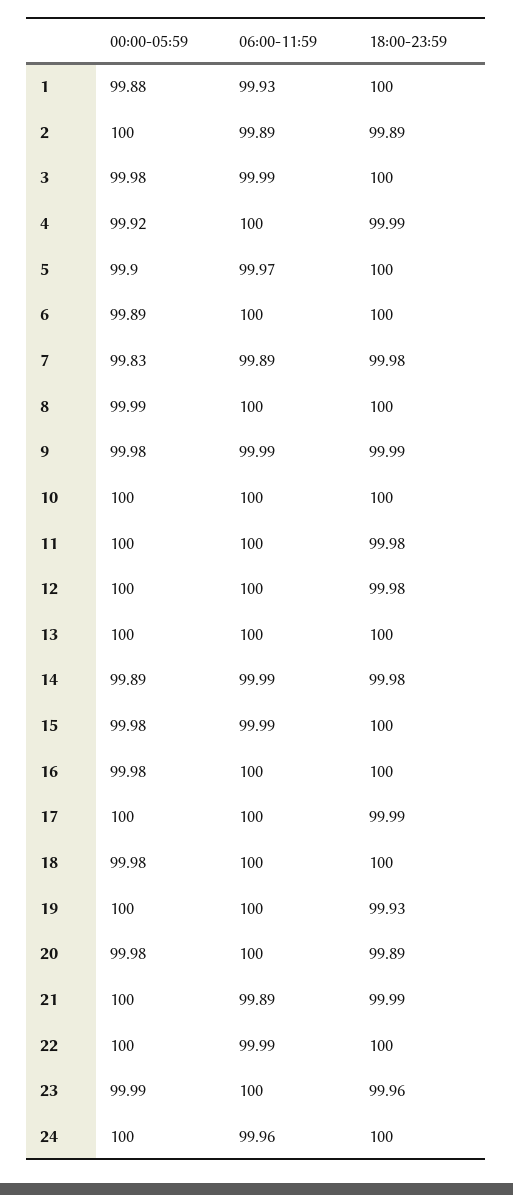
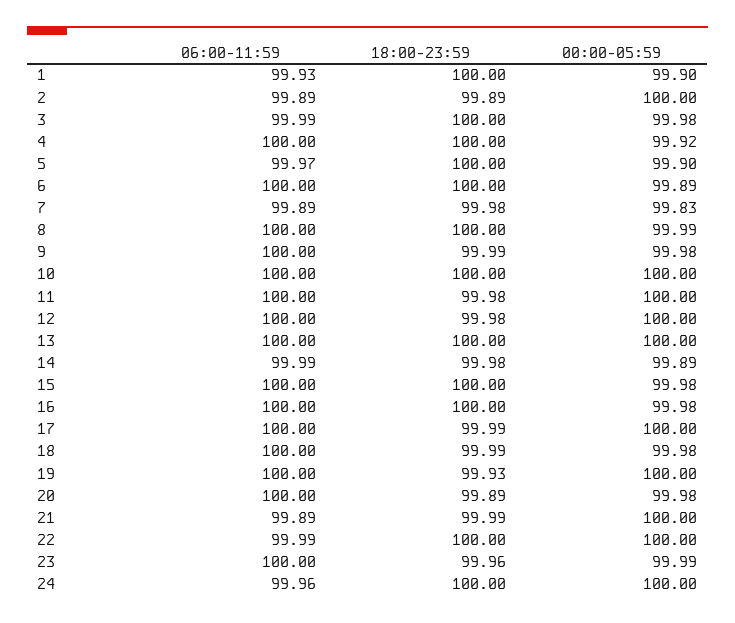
00:00-05:59, 1: 99.88 -> 99.9
18:00-23:59, 4: 99.99 -> 100
06:00-11:59, 9: 99.99 -> 100
06:00-11:59, 15: 99.99 -> 100
18:00-23:59, 18: 100 -> 99.99

